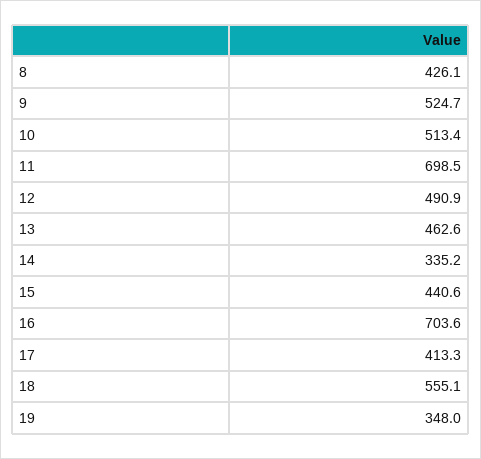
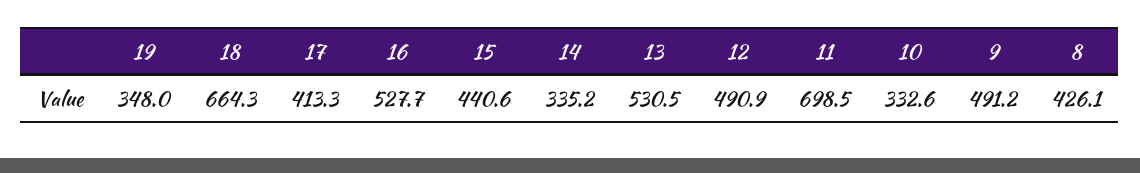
9: 524.7 -> 491.2
10: 513.4 -> 332.6
13: 462.6 -> 530.5
16: 703.6 -> 527.7
18: 555.1 -> 664.3

